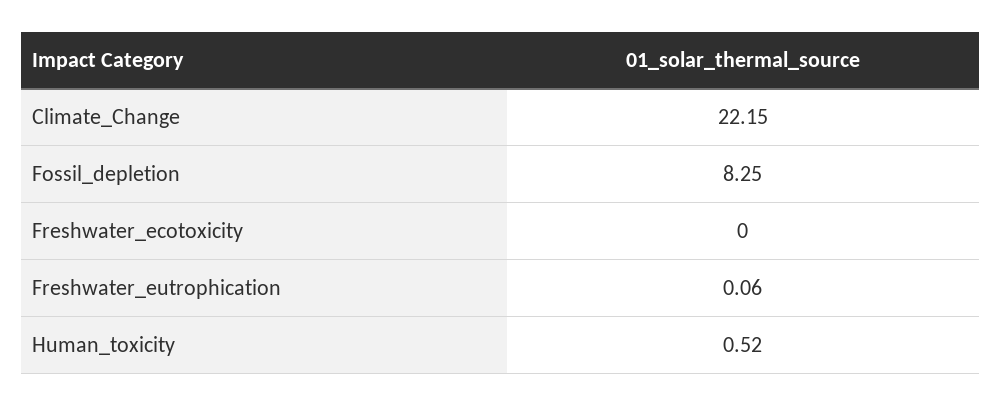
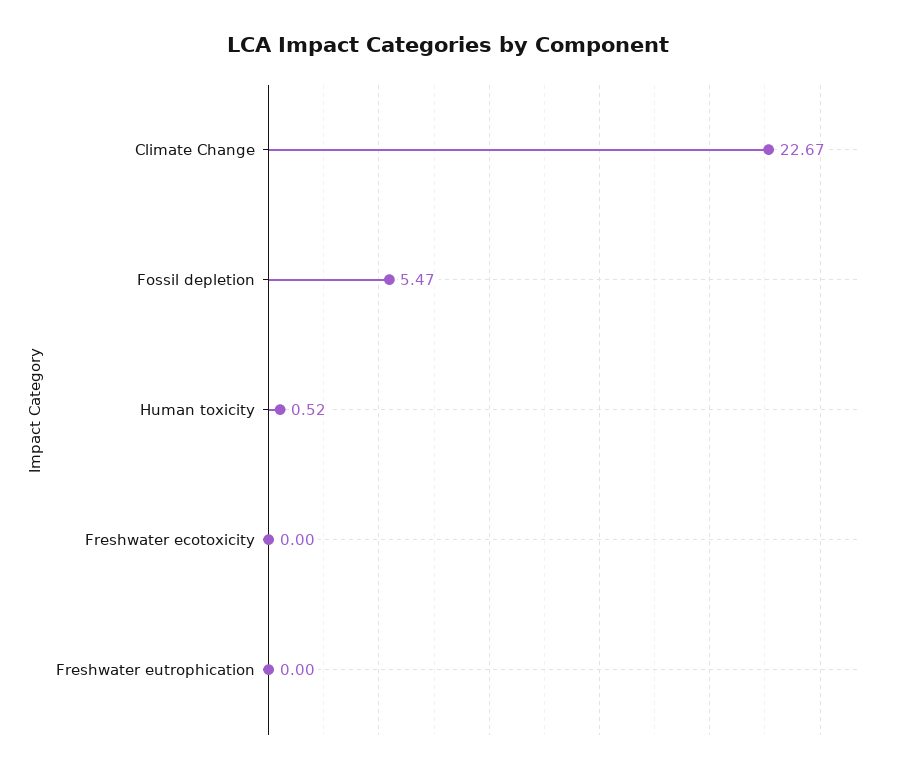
Climate_Change: 22.15 -> 22.67
Fossil_depletion: 8.25 -> 5.47
Freshwater_eutrophication: 0.06 -> 0

